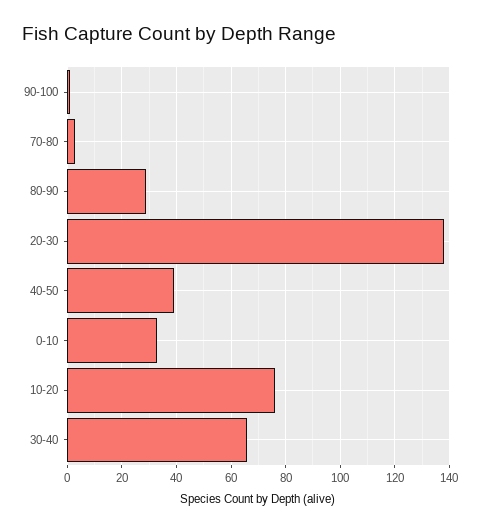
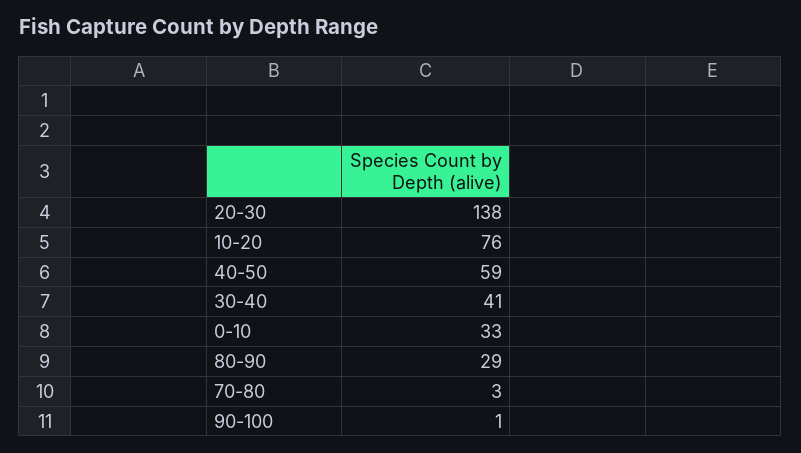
40-50: 40 -> 59
30-40: 65 -> 41

